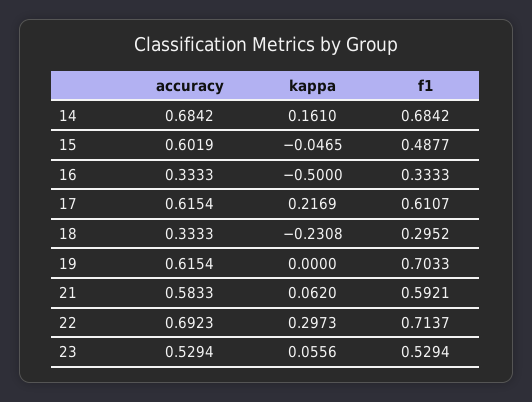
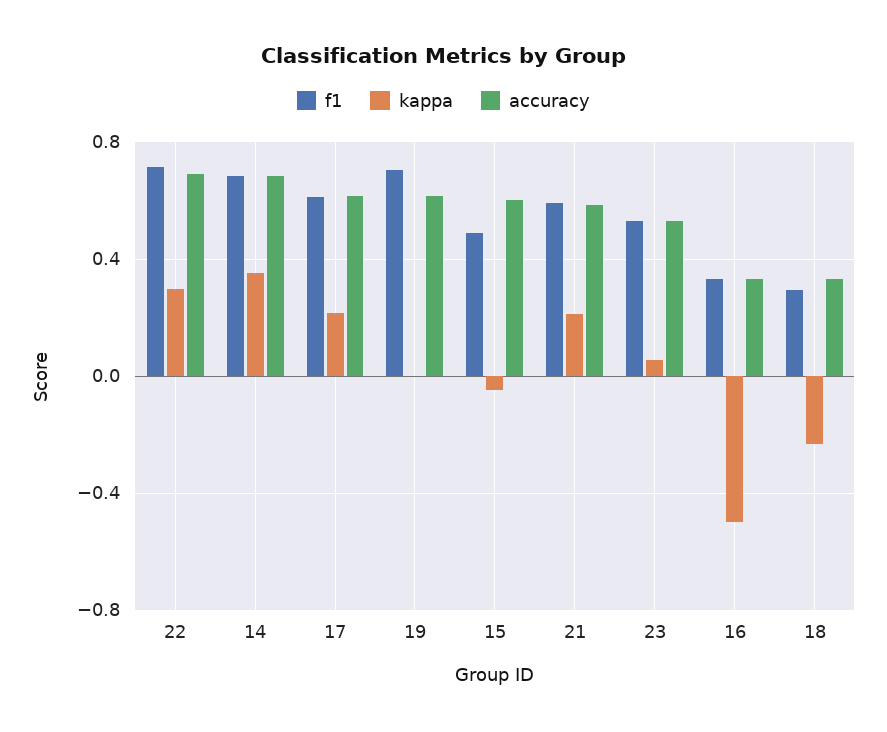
kappa, 14: 0.161 -> 0.35
kappa, 21: 0.062 -> 0.2

